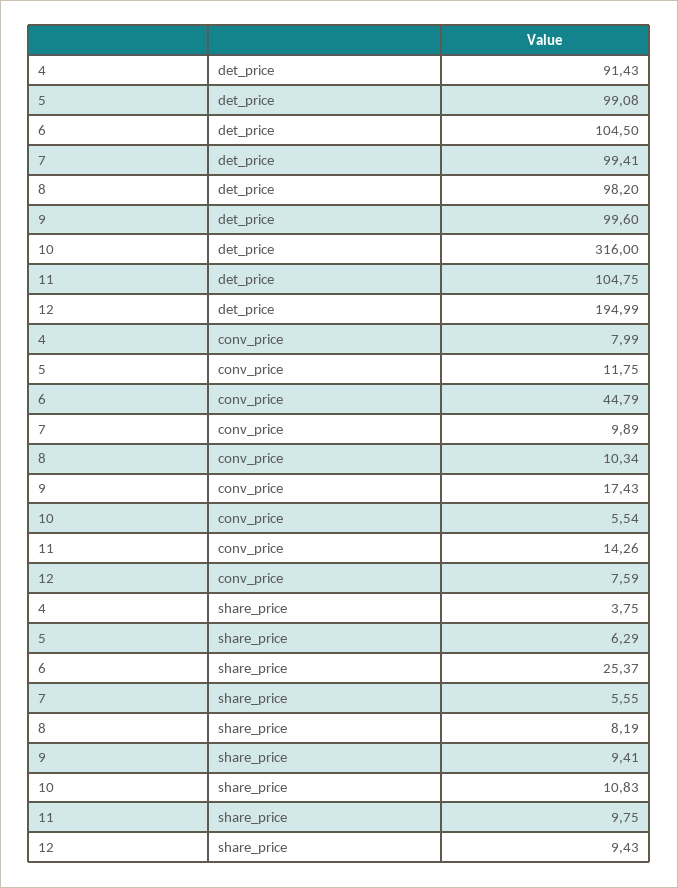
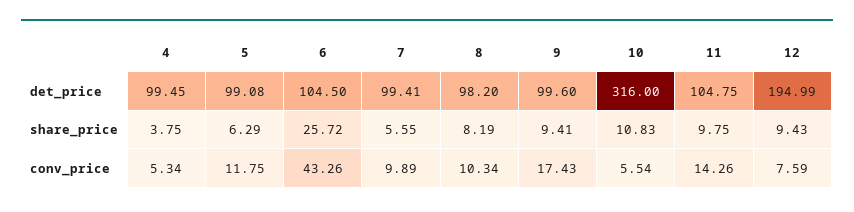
4, det_price: 91.43 -> 99.45
4, conv_price: 7.99 -> 5.34
6, conv_price: 44.79 -> 43.26
6, share_price: 25.37 -> 25.72

